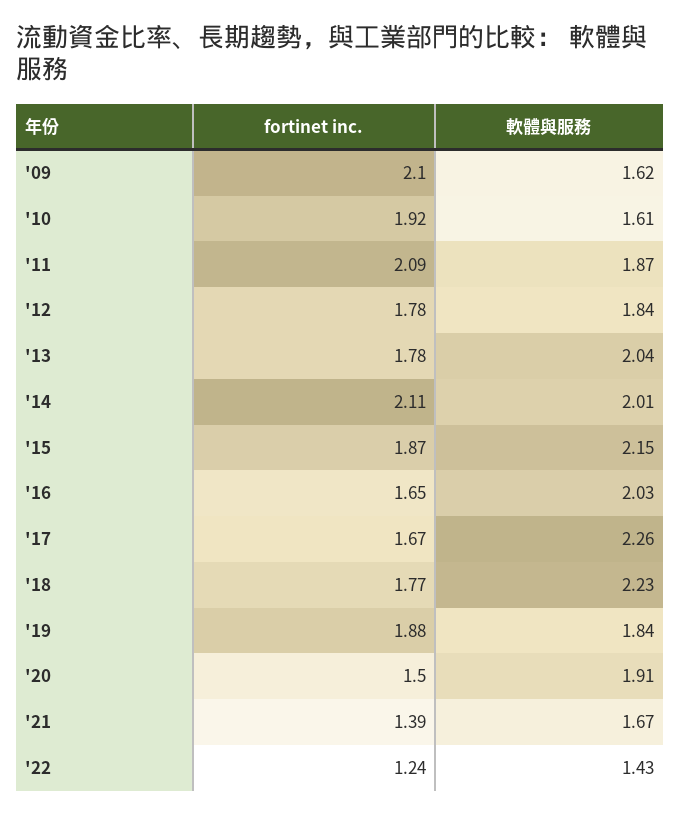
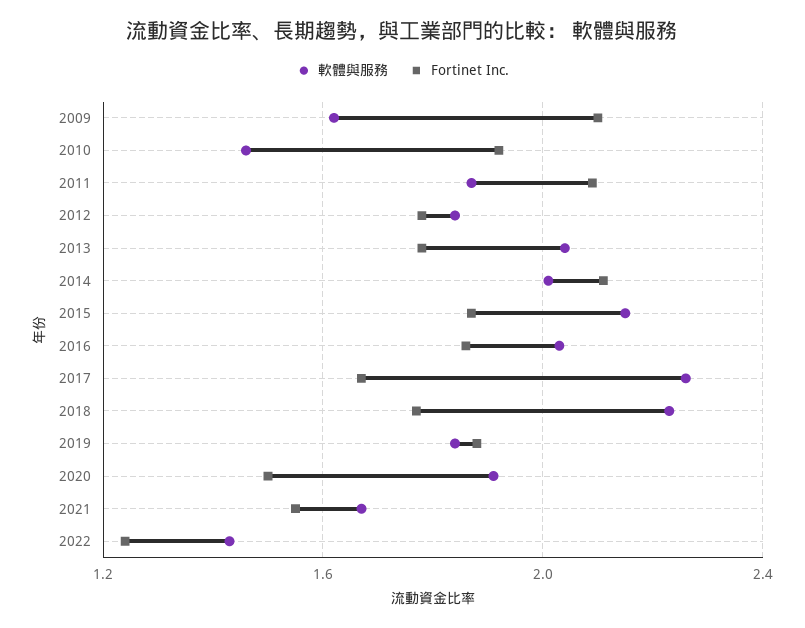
軟體與服務, '10: 1.61 -> 1.45
fortinet inc., '16: 1.65 -> 1.85
fortinet inc., '21: 1.39 -> 1.55

